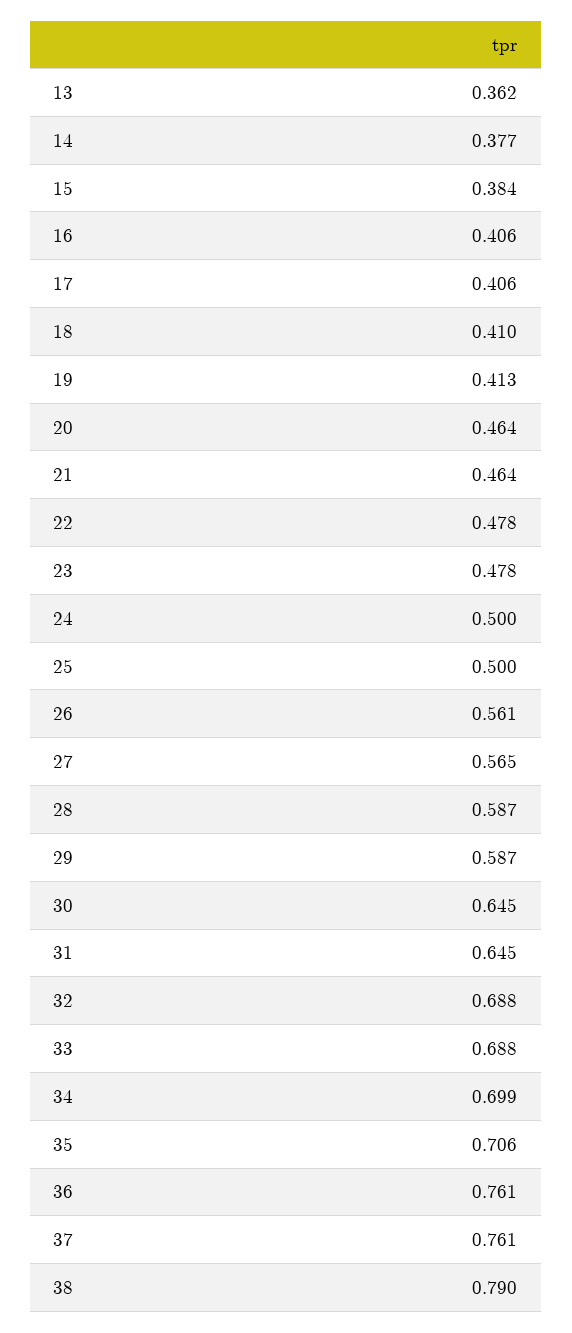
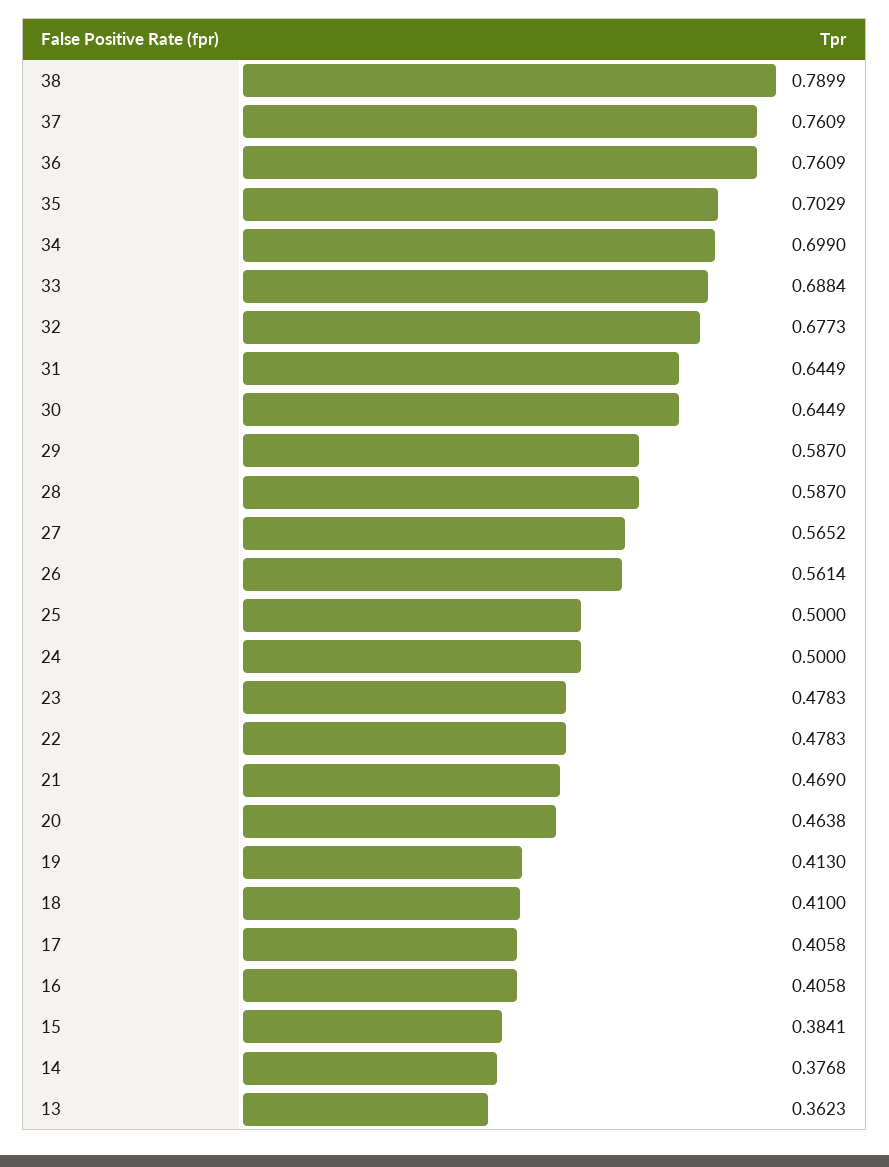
21: 0.464 -> 0.469
32: 0.688 -> 0.6773
35: 0.706 -> 0.7029

